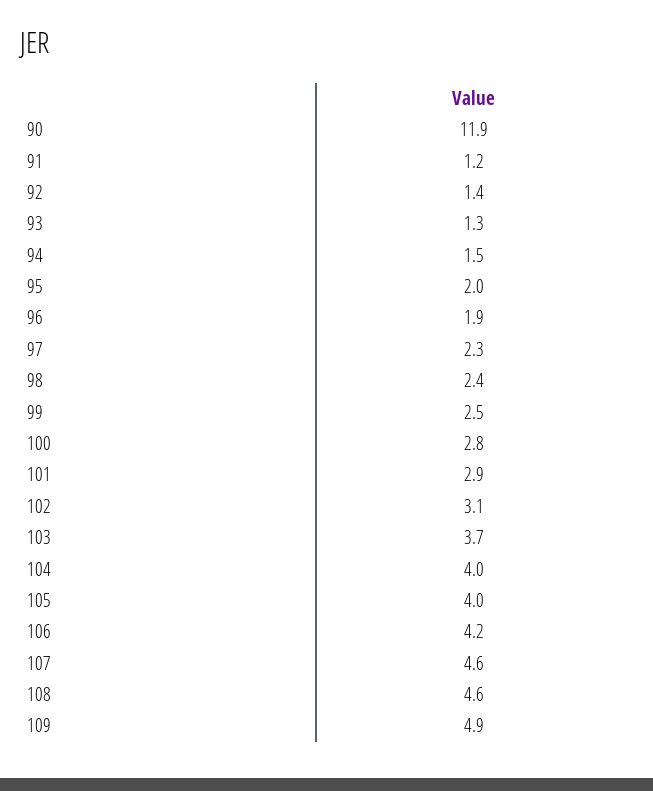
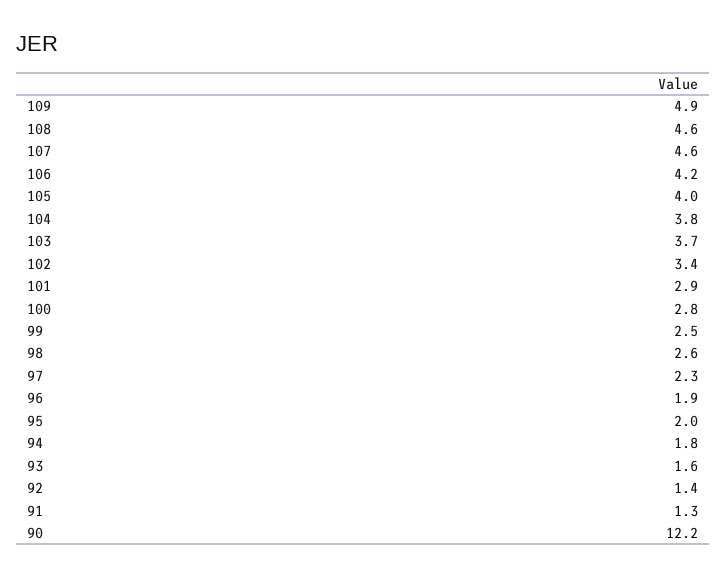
90: 11.9 -> 12.2
91: 1.2 -> 1.3
93: 1.3 -> 1.6
94: 1.5 -> 1.8
98: 2.4 -> 2.6
102: 3.1 -> 3.4
104: 4 -> 3.8

